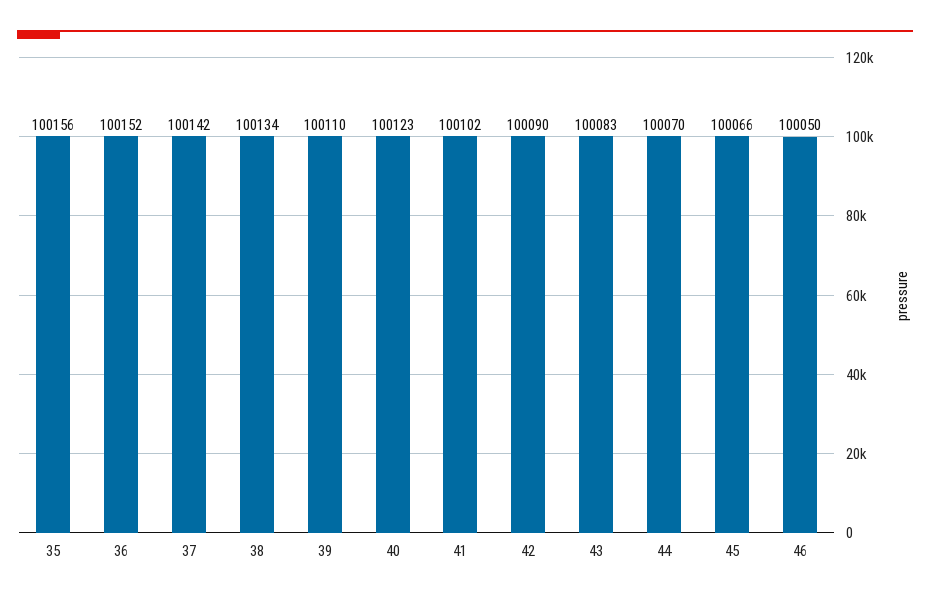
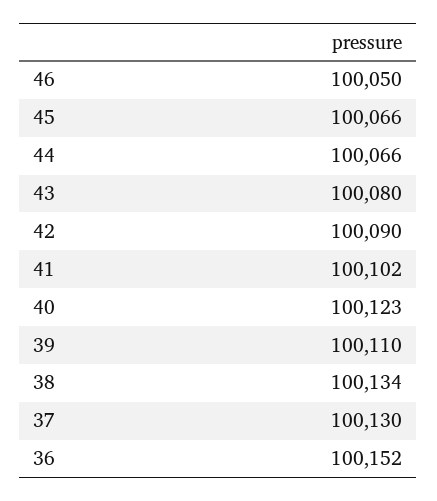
35: 100156 -> none
37: 100142 -> 100130
43: 100083 -> 100080
44: 100070 -> 100066

